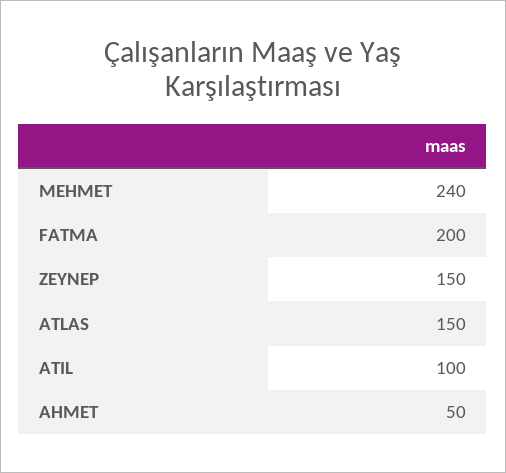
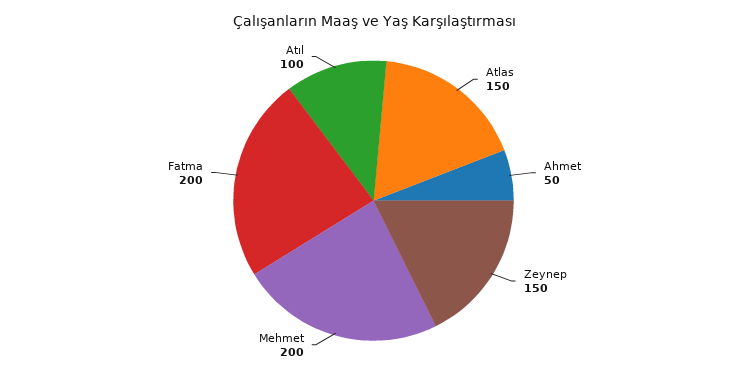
MEHMET: 240 -> 200

